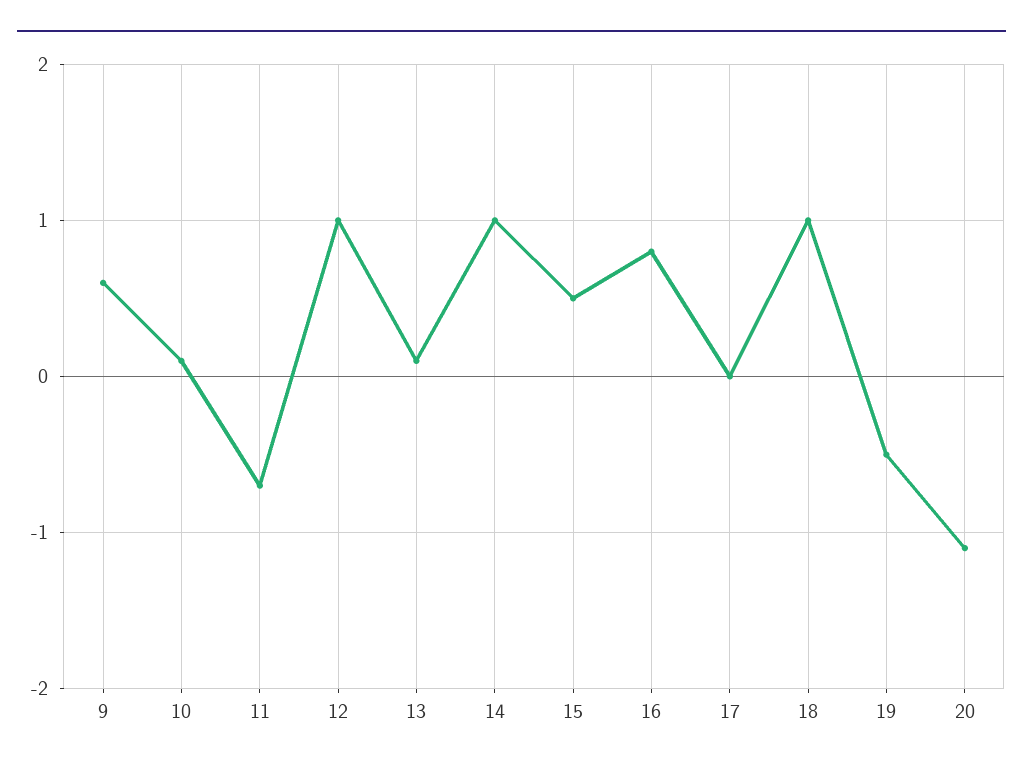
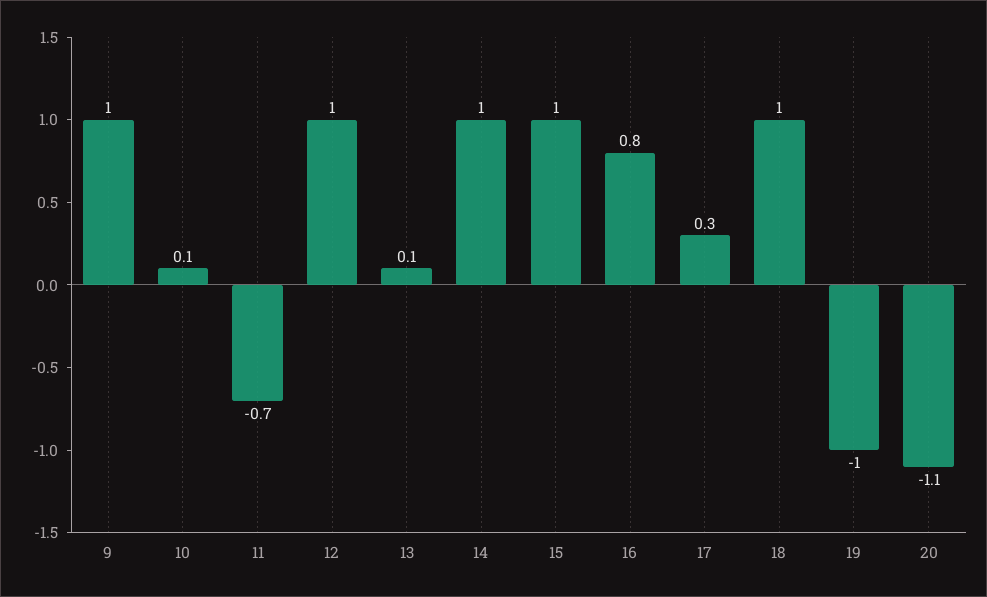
9: 0.6 -> 1
15: 0.5 -> 1
17: 0 -> 0.3
19: -0.5 -> -1

